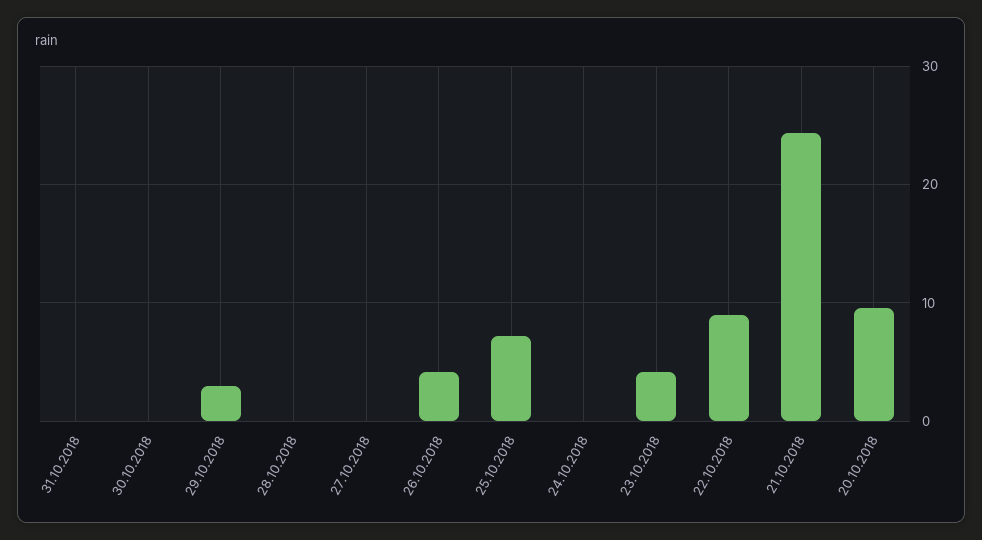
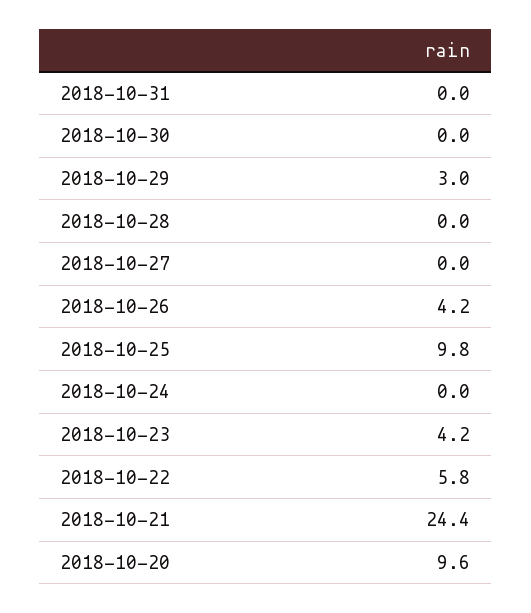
25.10.2018: 7 -> 9.8
22.10.2018: 9 -> 5.8

